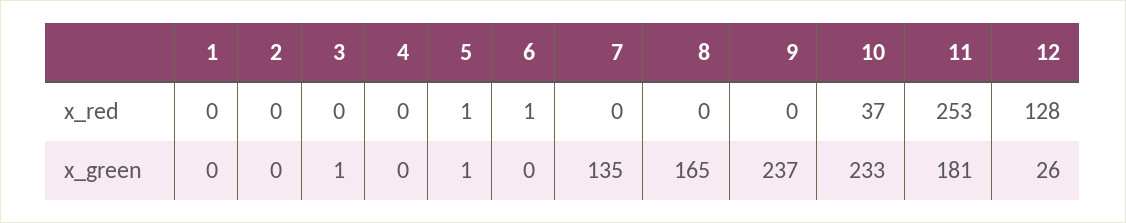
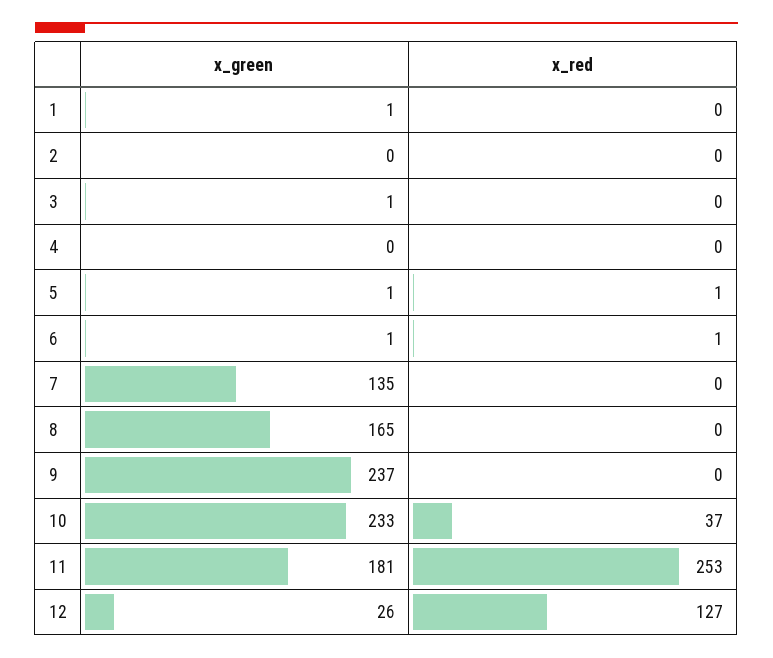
12, x_red: 128 -> 127
1, x_green: 0 -> 1
6, x_green: 0 -> 1

